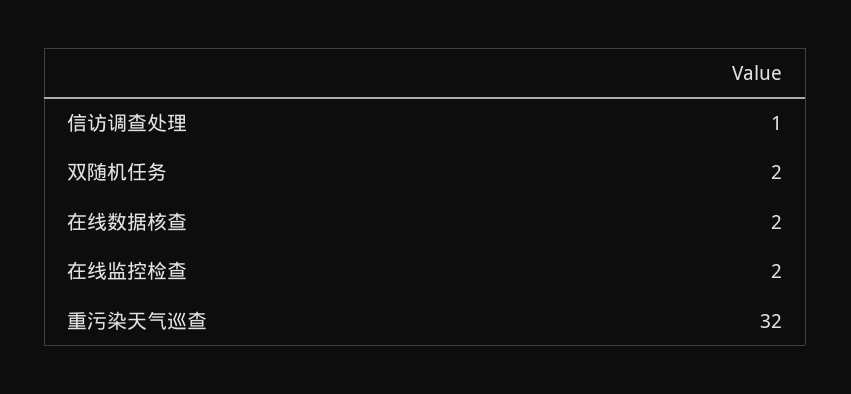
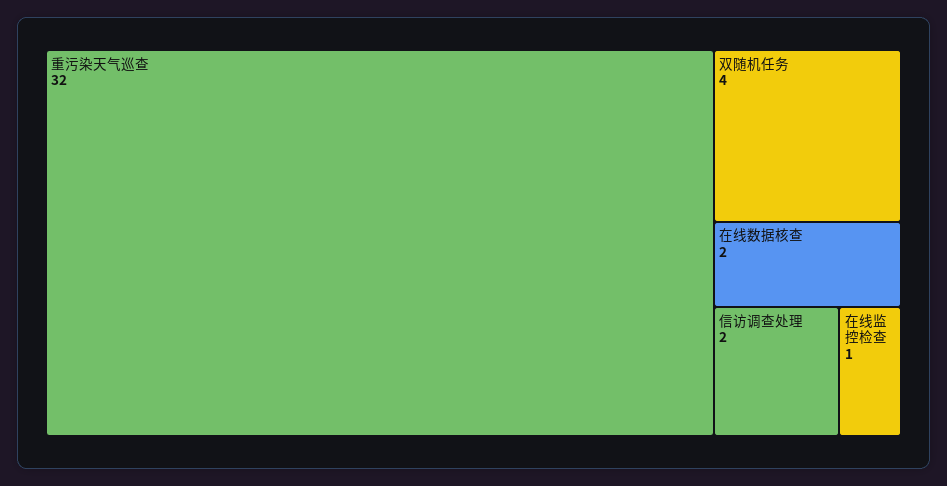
信访调查处理: 1 -> 2
双随机任务: 2 -> 4
在线监控检查: 2 -> 1

